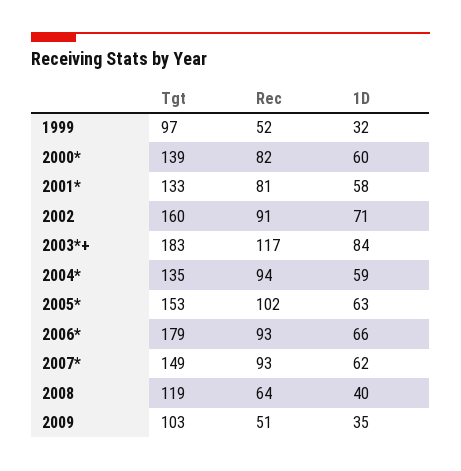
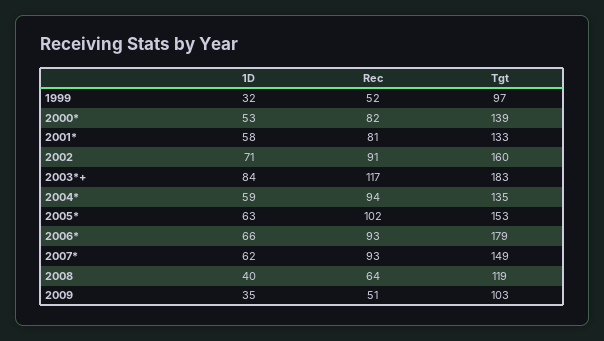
1D, 2000*: 60 -> 53

